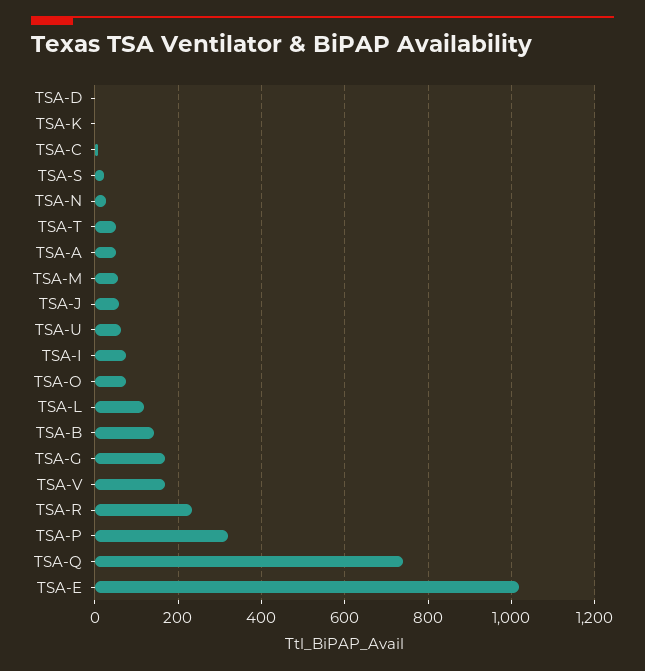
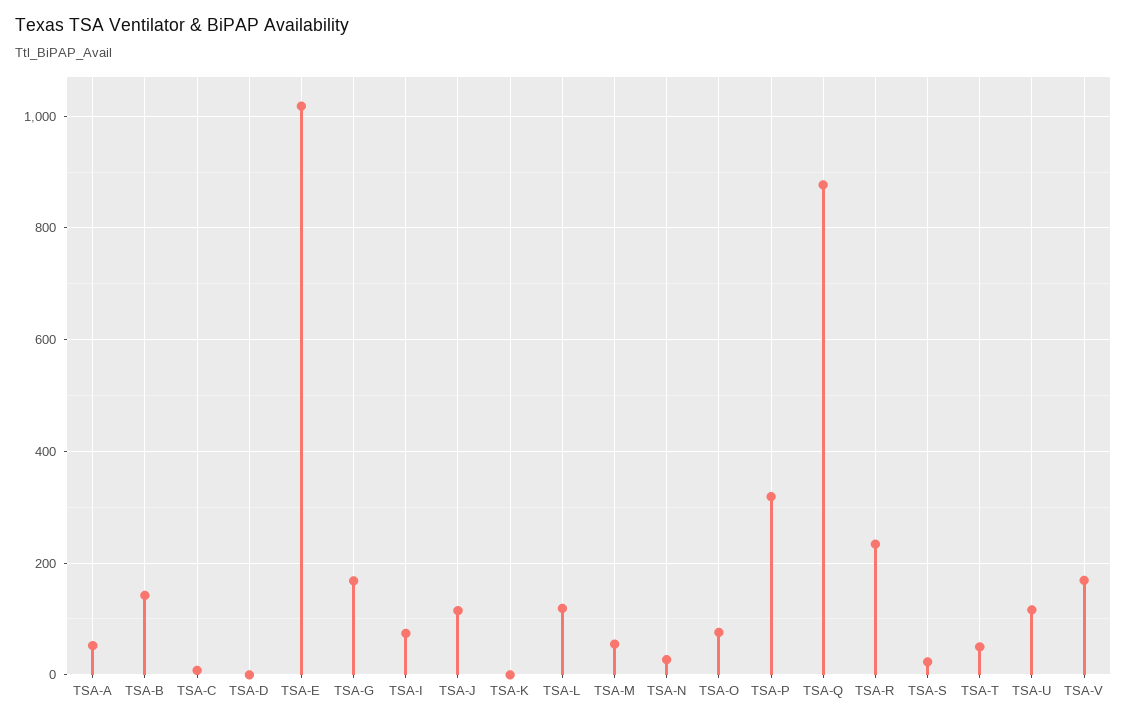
TSA-J: 60 -> 120
TSA-U: 60 -> 120
TSA-Q: 740 -> 880

